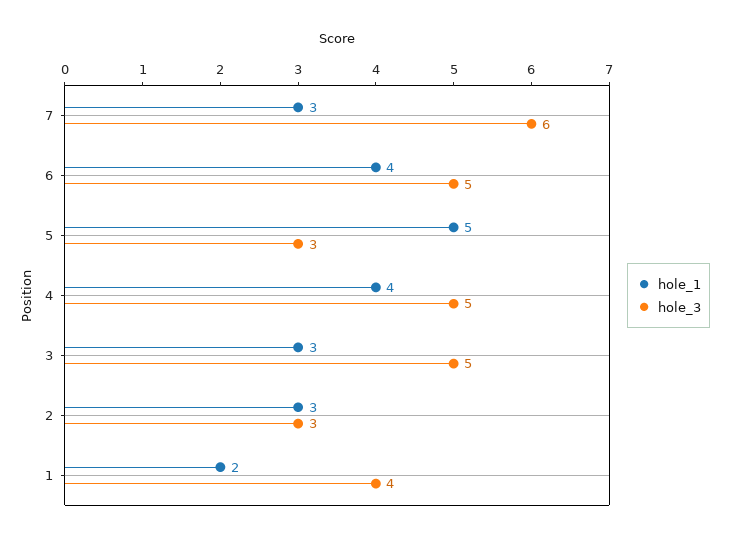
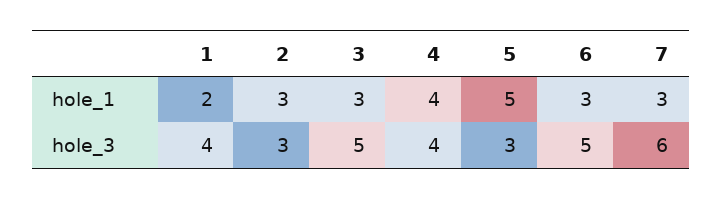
hole_1, 6: 4 -> 3
hole_3, 4: 5 -> 4

